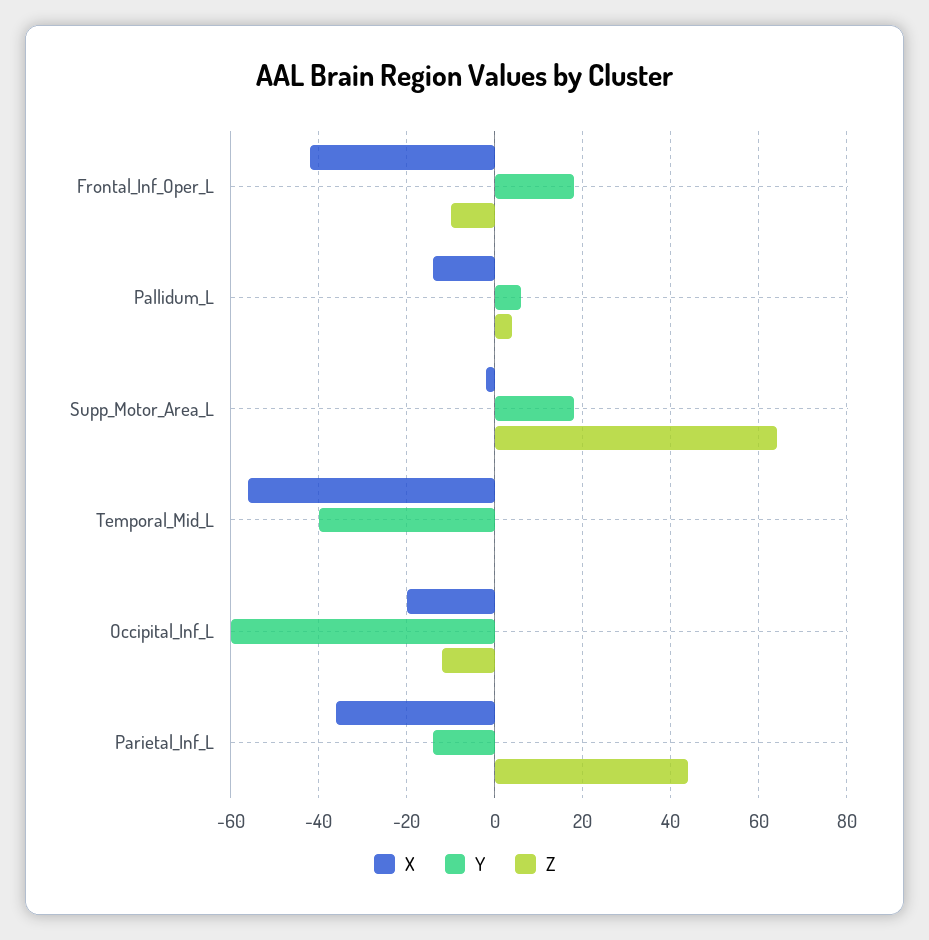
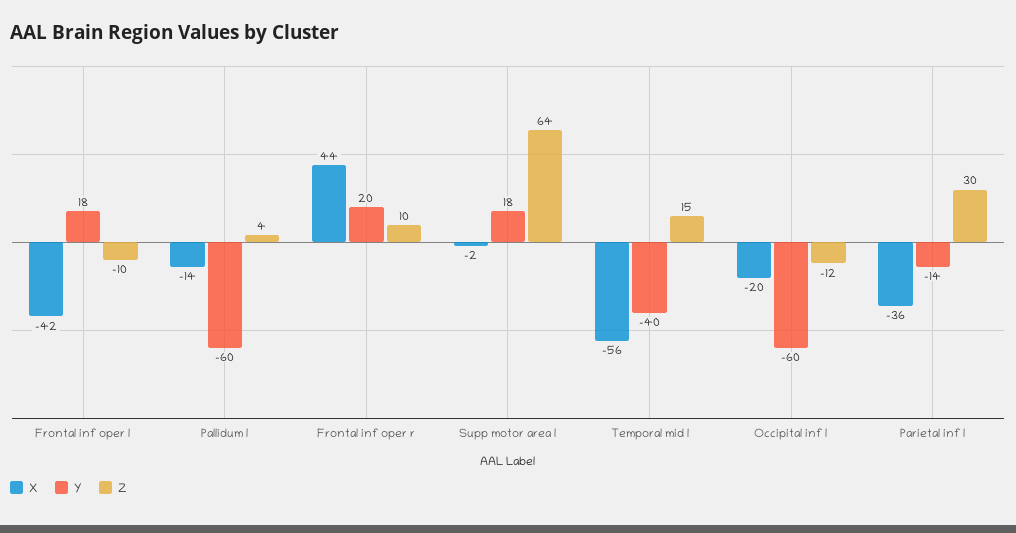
Y, Pallidum_L: 5 -> -60
Z, Temporal_Mid_L: 0 -> 15
Z, Parietal_Inf_L: 45 -> 30
X, Frontal inf oper r: none -> 44
Y, Frontal inf oper r: none -> 20
Z, Frontal inf oper r: none -> 10

